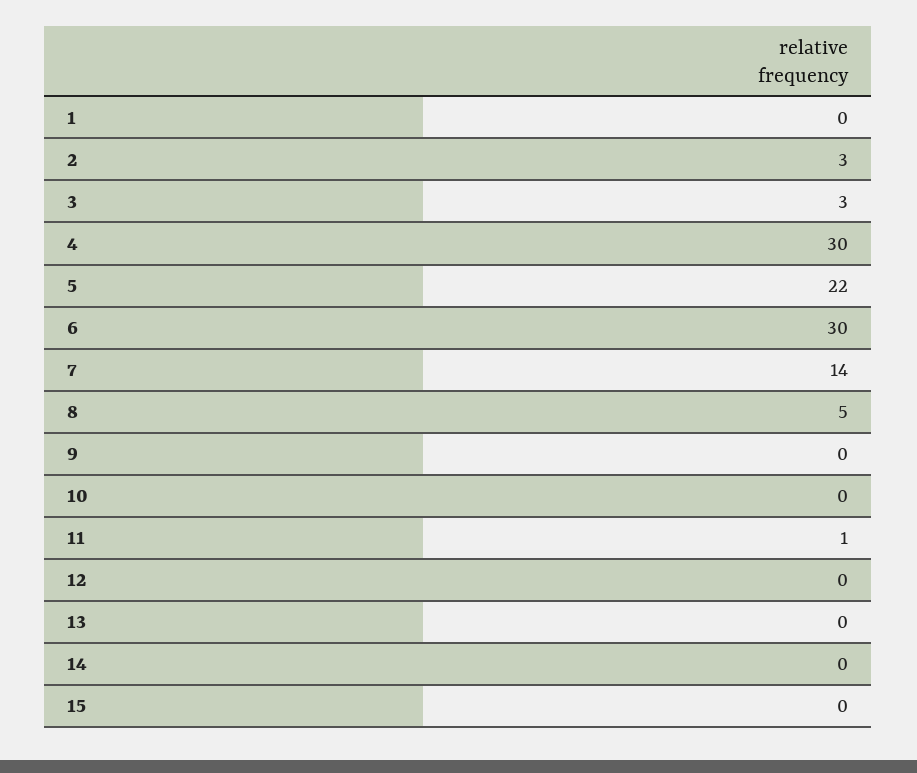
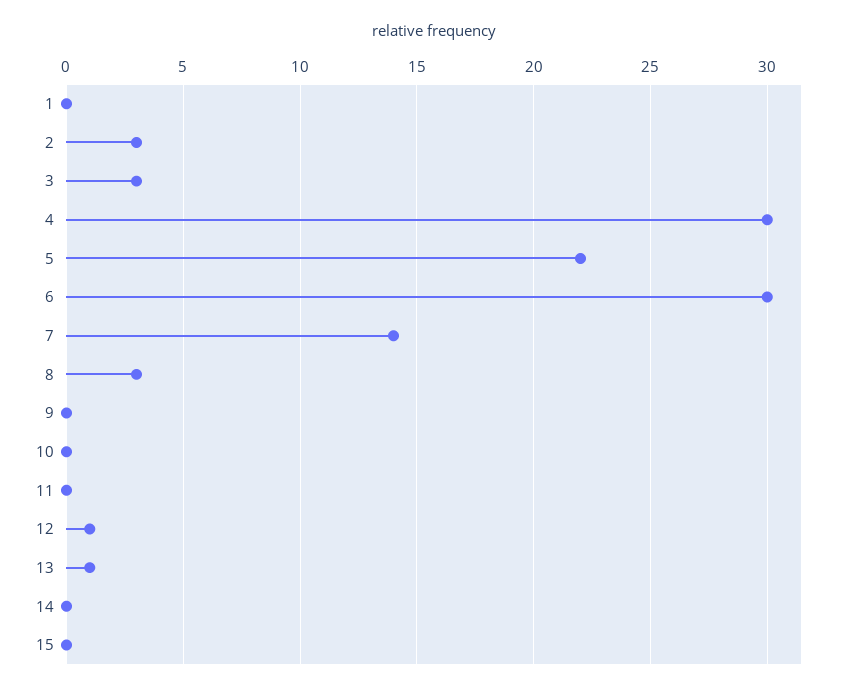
8: 5 -> 3
11: 1 -> 0
12: 0 -> 1
13: 0 -> 1

